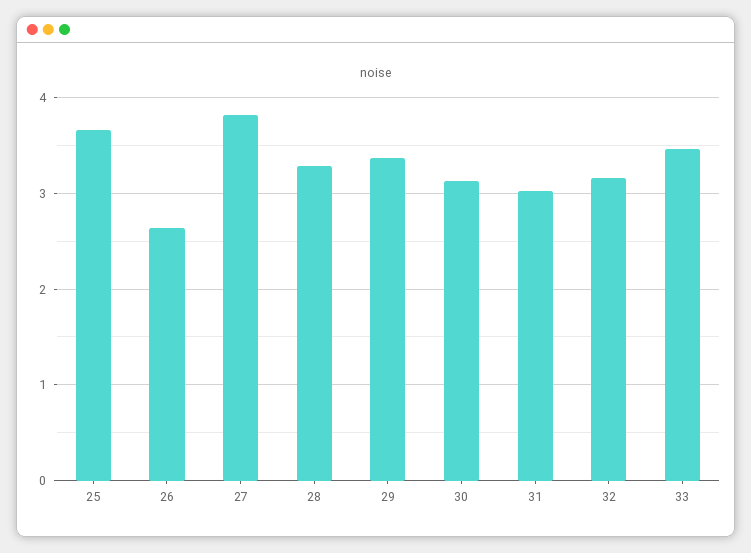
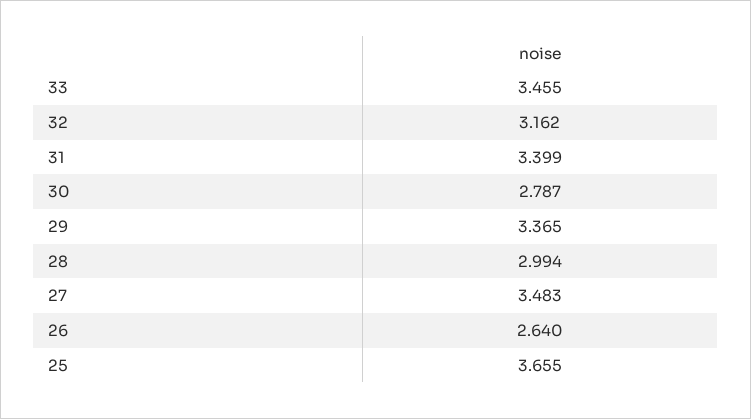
27: 3.8 -> 3.483
28: 3.3 -> 2.994
30: 3.1 -> 2.787
31: 3 -> 3.399

